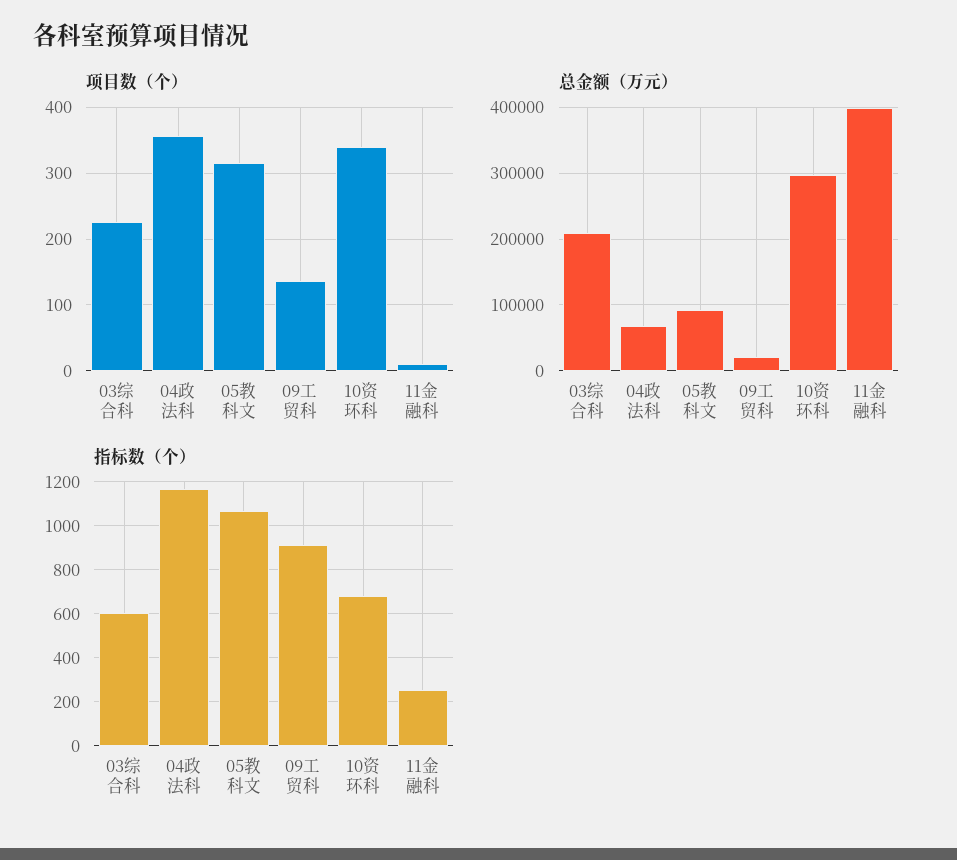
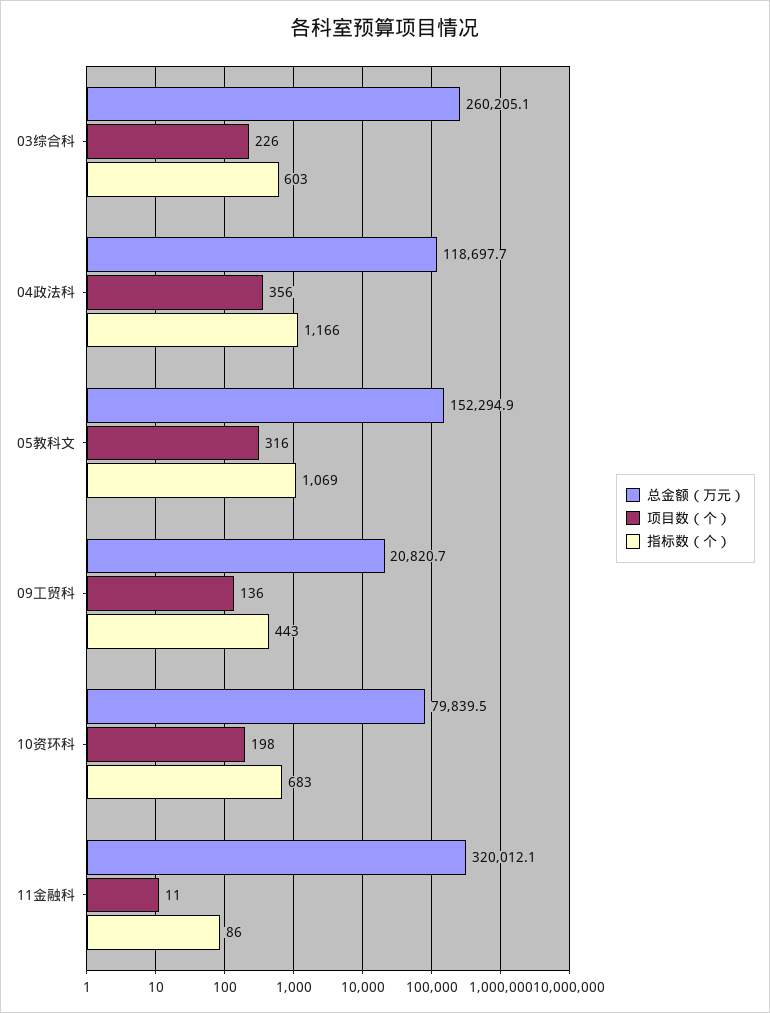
项目数（个）, 10资环科: 340 -> 198
总金额（万元）, 03综合科: 210000 -> 260205.1
总金额（万元）, 04政法科: 70000 -> 118697.7
总金额（万元）, 05教科文: 90000 -> 152294.9
总金额（万元）, 10资环科: 300000 -> 79839.5
总金额（万元）, 11金融科: 400000 -> 320012.1
指标数（个）, 09工贸科: 900 -> 443
指标数（个）, 11金融科: 250 -> 86

